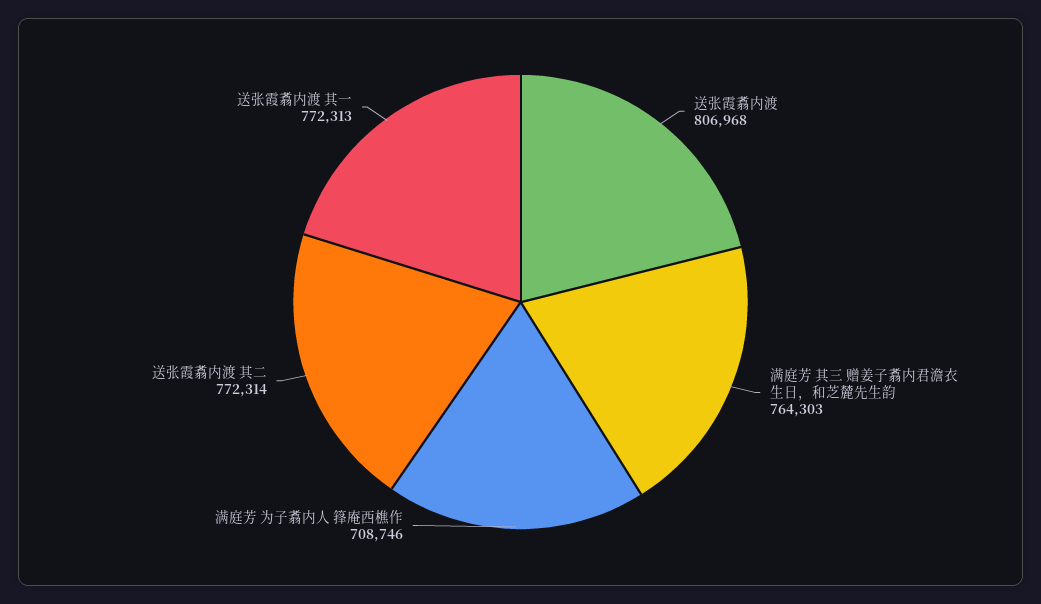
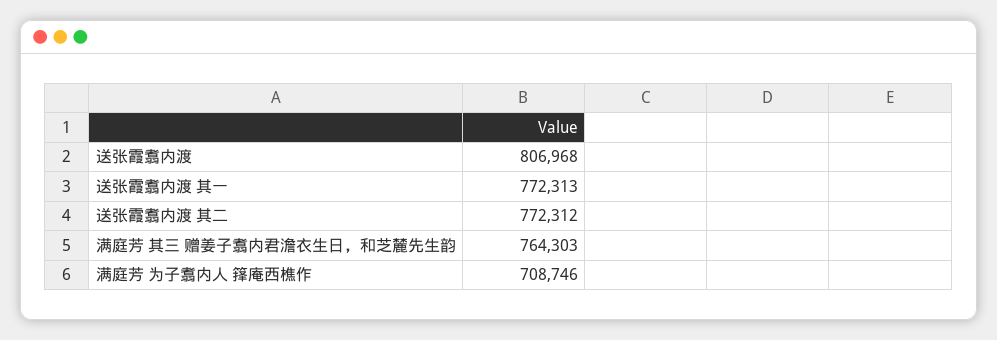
送张霞翥内渡 其二: 772314 -> 772312

